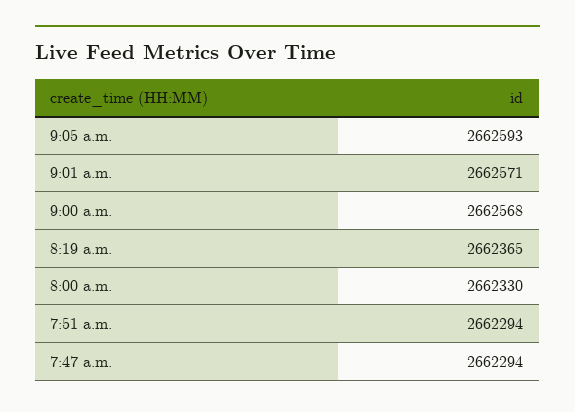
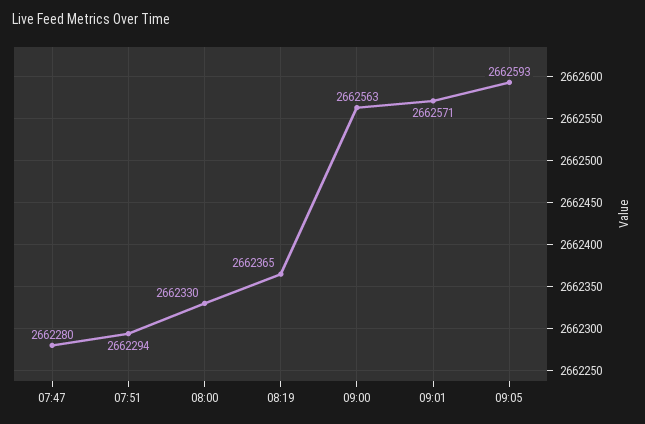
9:00 a.m.: 2662568 -> 2662563
7:47 a.m.: 2662294 -> 2662280

